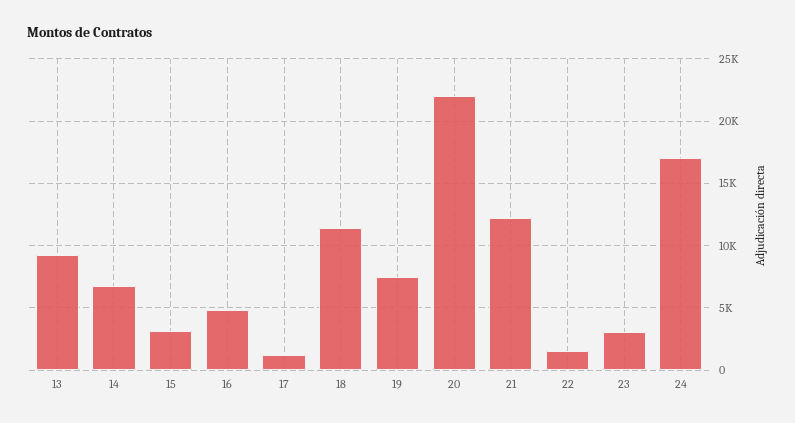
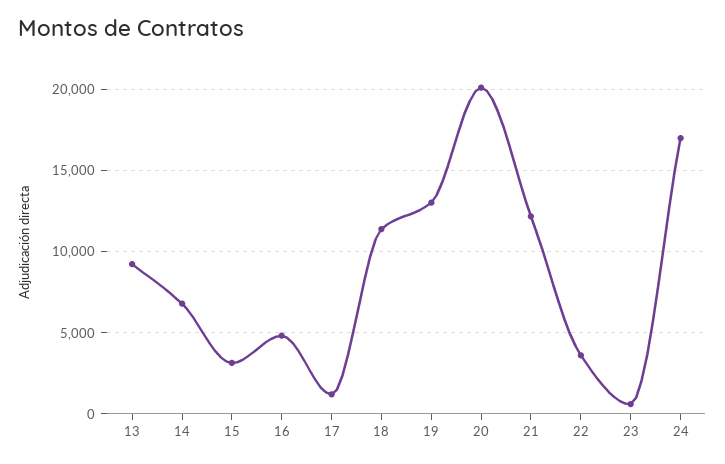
19: 7500 -> 13000
20: 22000 -> 20000
22: 1500 -> 3500
23: 3000 -> 500

